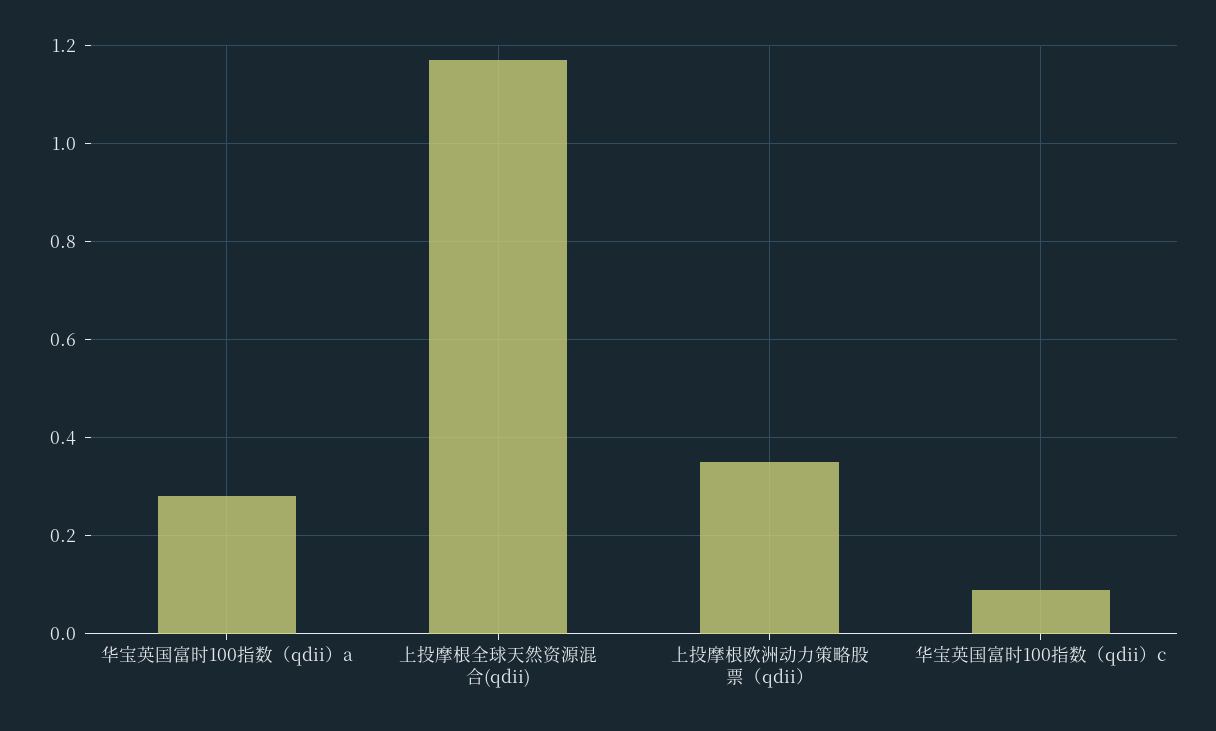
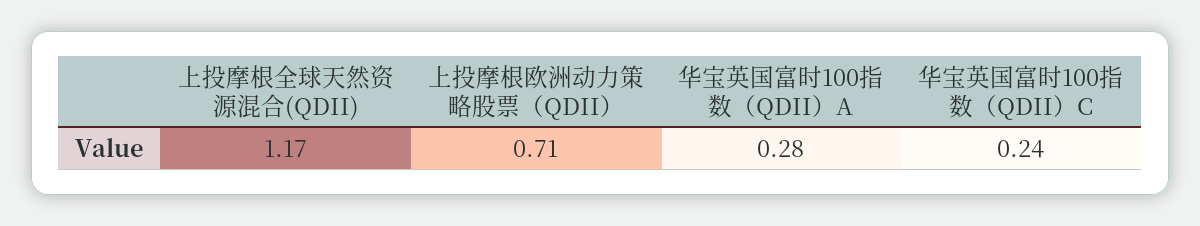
上投摩根欧洲动力策略股票（qdii）: 0.35 -> 0.71
华宝英国富时100指数（qdii）c: 0.1 -> 0.24

